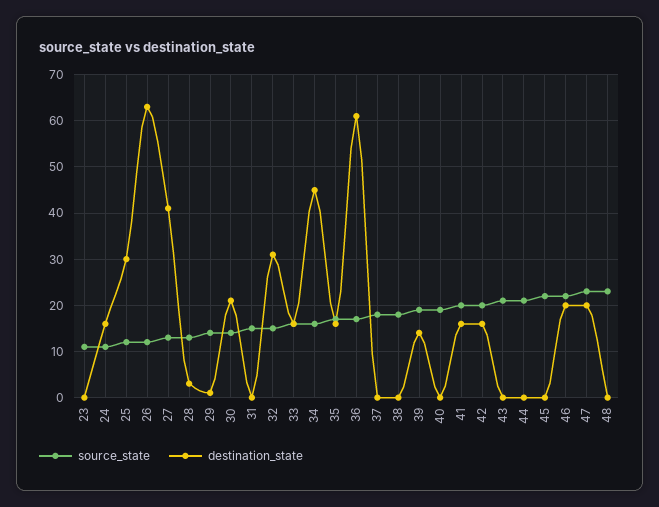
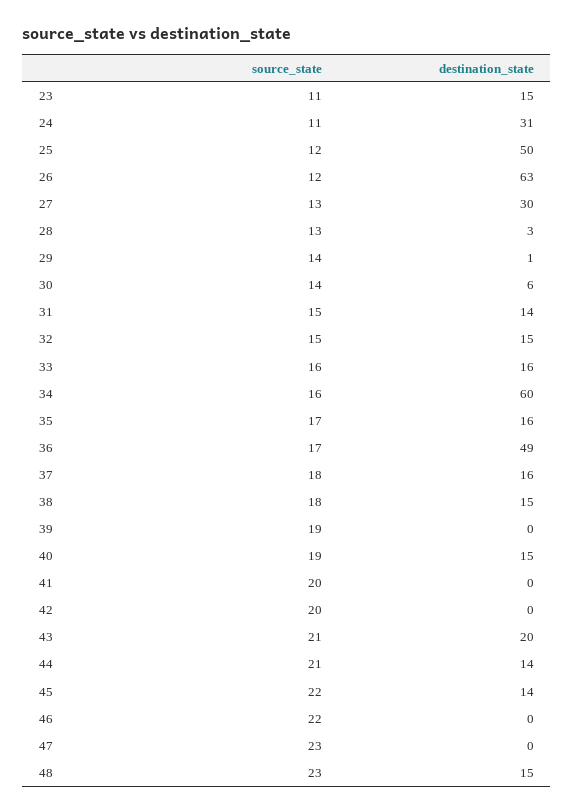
destination_state, 23: 0 -> 15
destination_state, 24: 15 -> 31
destination_state, 25: 30 -> 50
destination_state, 27: 40 -> 30
destination_state, 30: 20 -> 6
destination_state, 31: 0 -> 14
destination_state, 32: 30 -> 15
destination_state, 34: 45 -> 60
destination_state, 36: 60 -> 49
destination_state, 37: 0 -> 16
destination_state, 38: 0 -> 15
destination_state, 39: 15 -> 0
destination_state, 40: 0 -> 15
destination_state, 41: 15 -> 0
destination_state, 42: 15 -> 0
destination_state, 43: 0 -> 20
destination_state, 44: 0 -> 14
destination_state, 45: 0 -> 14
destination_state, 46: 20 -> 0
destination_state, 47: 20 -> 0
destination_state, 48: 0 -> 15

